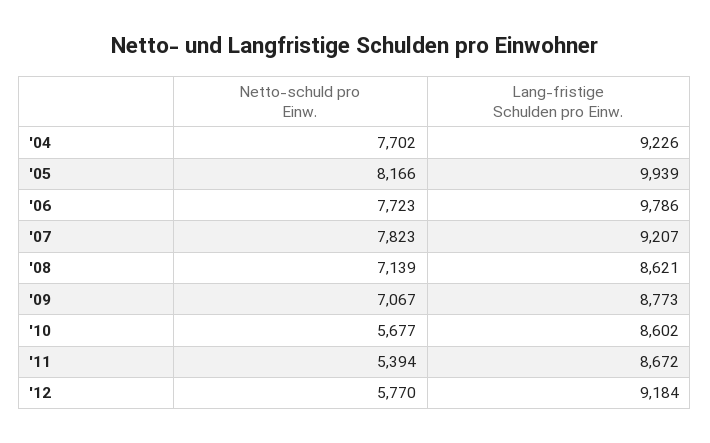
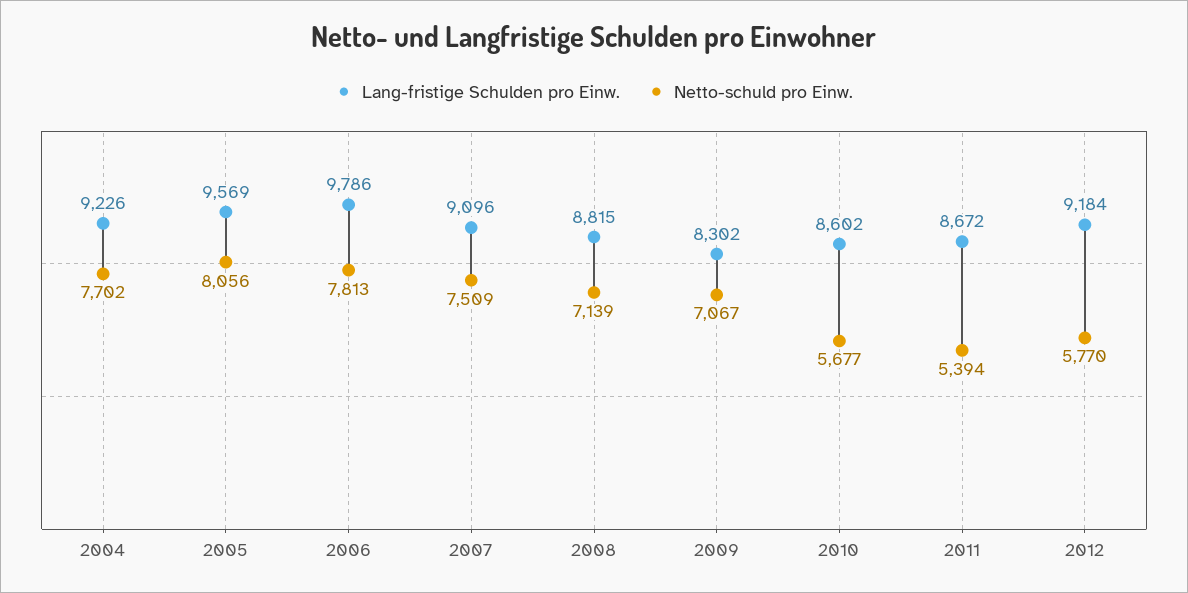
Netto-schuld pro Einw., '05: 8166 -> 8056
Lang-fristige Schulden pro Einw., '05: 9939 -> 9569
Netto-schuld pro Einw., '06: 7723 -> 7813
Netto-schuld pro Einw., '07: 7823 -> 7509
Lang-fristige Schulden pro Einw., '07: 9207 -> 9096
Lang-fristige Schulden pro Einw., '08: 8621 -> 8815
Lang-fristige Schulden pro Einw., '09: 8773 -> 8302

